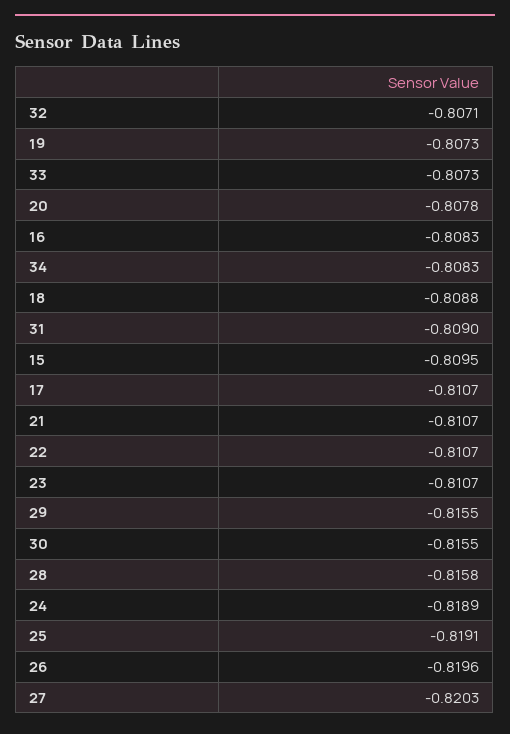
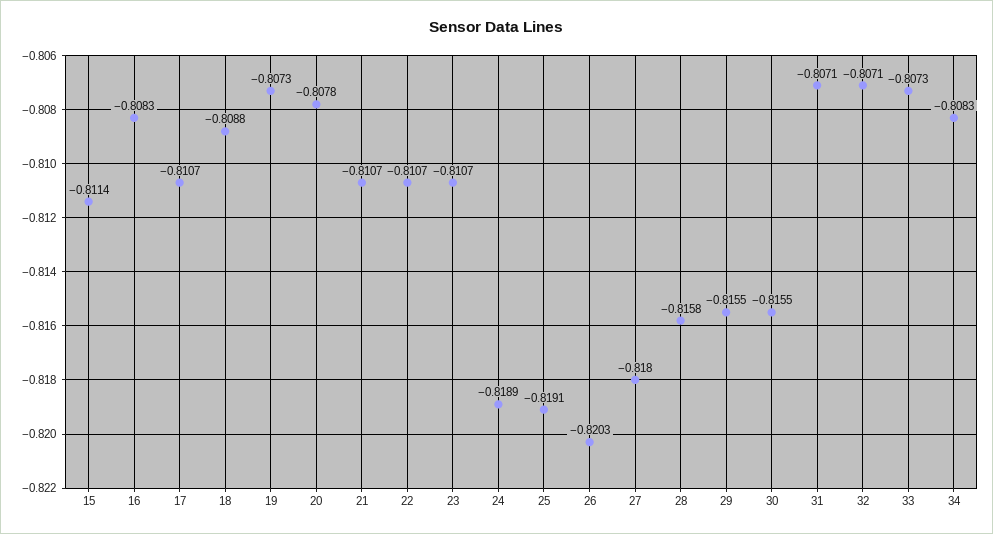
31: -0.809 -> -0.8071
15: -0.8095 -> -0.8114
26: -0.8196 -> -0.8203
27: -0.8203 -> -0.818

